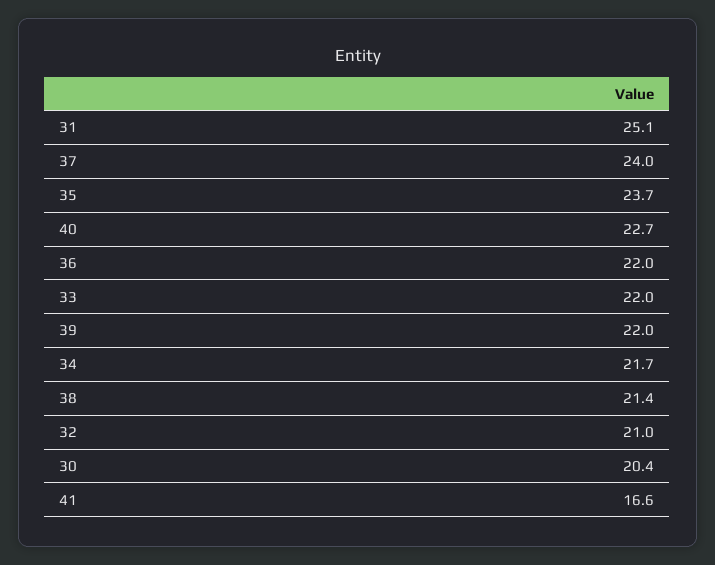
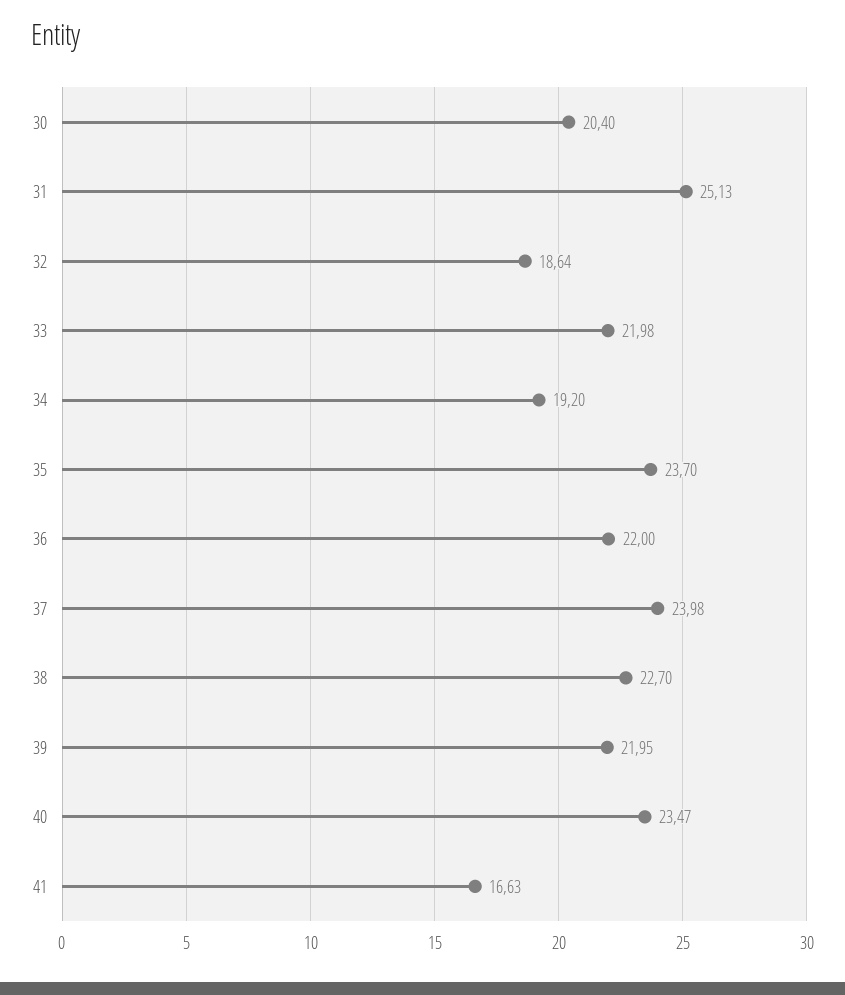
40: 22.7 -> 23.47
34: 21.7 -> 19.2
38: 21.4 -> 22.7
32: 21 -> 18.64

